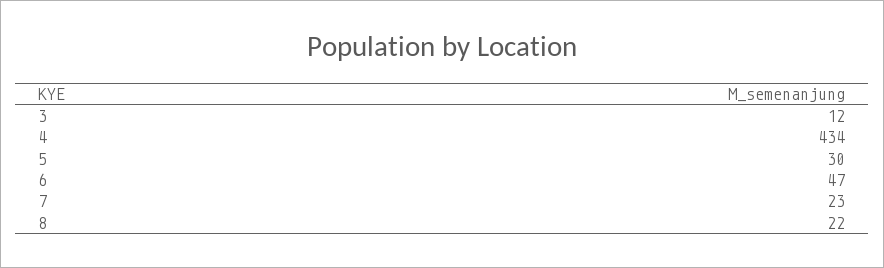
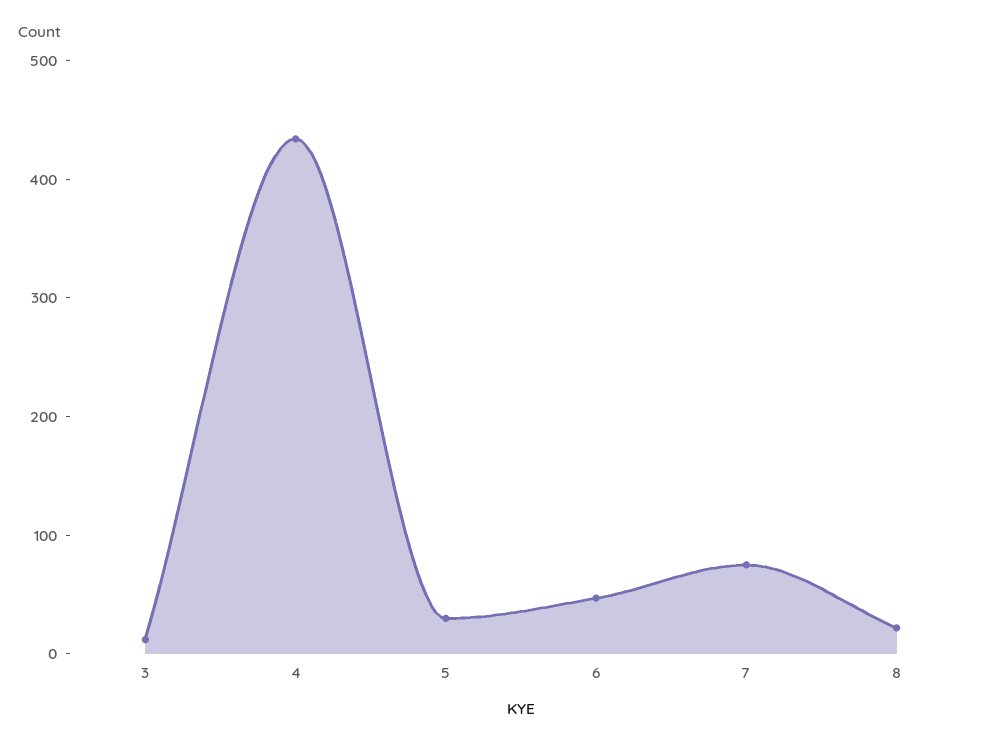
7: 23 -> 80

